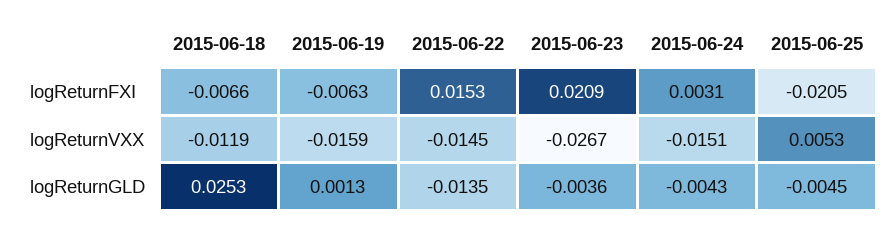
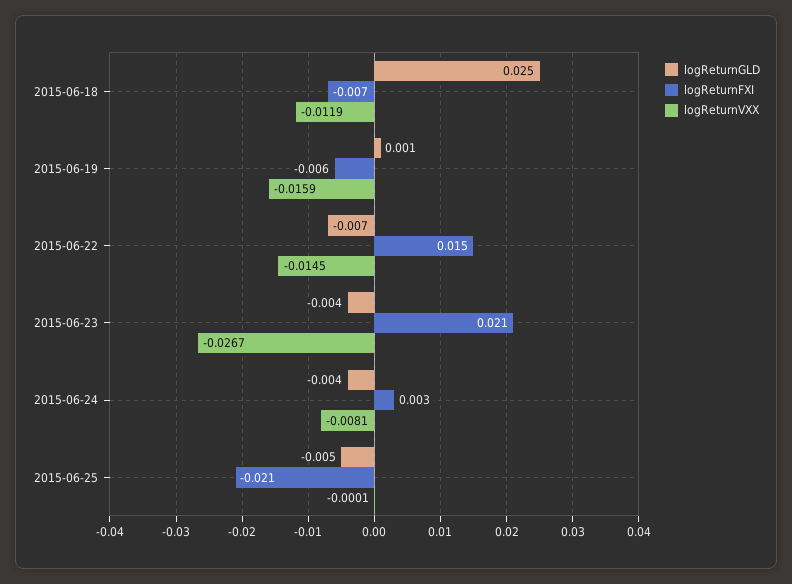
logReturnVXX, 2015-06-24: -0.0151 -> -0.0081
logReturnVXX, 2015-06-25: 0.0053 -> -0.0001
logReturnGLD, 2015-06-22: -0.0135 -> -0.007

